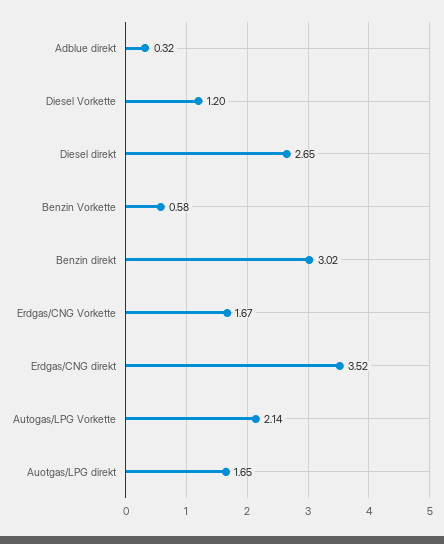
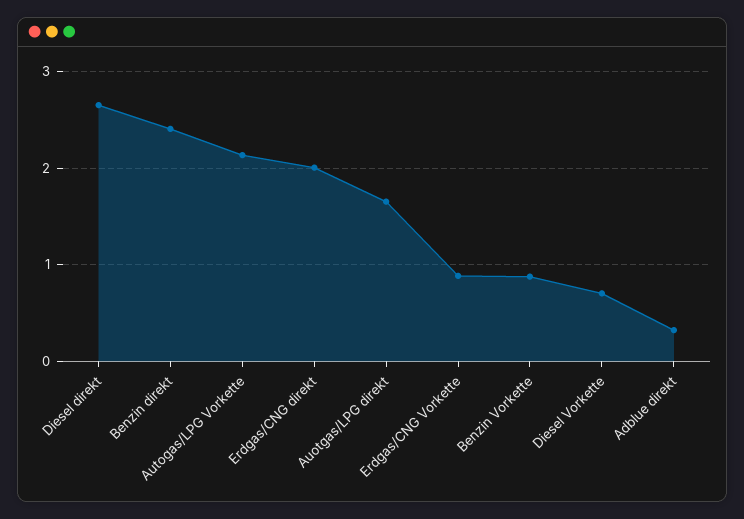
Diesel Vorkette: 1.2 -> 0.7
Benzin Vorkette: 0.58 -> 0.9
Benzin direkt: 3.02 -> 2.4
Erdgas/CNG Vorkette: 1.67 -> 0.9
Erdgas/CNG direkt: 3.52 -> 2

